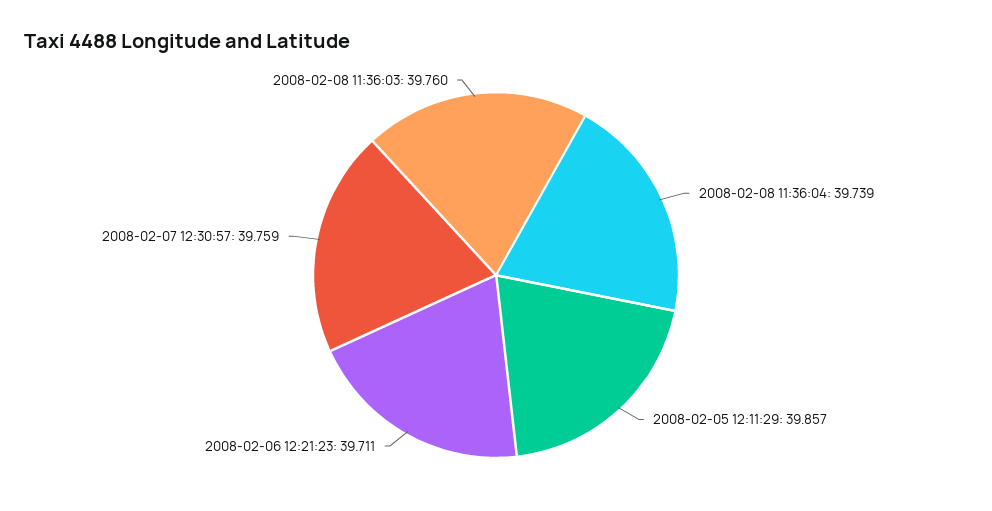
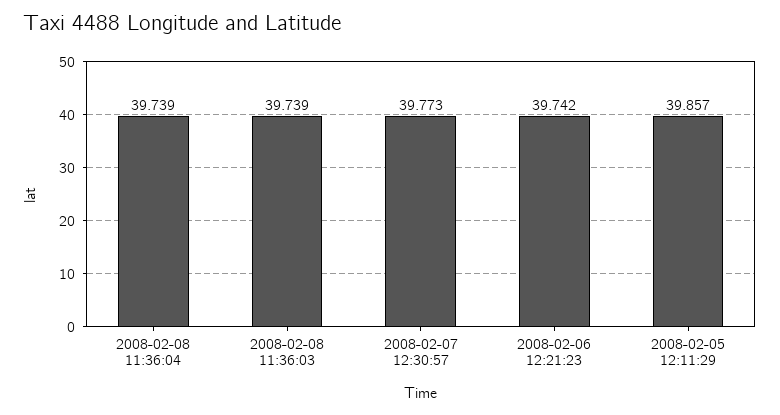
2008-02-06 12:21:23: 39.711 -> 39.742
2008-02-07 12:30:57: 39.759 -> 39.773
2008-02-08 11:36:03: 39.76 -> 39.739

